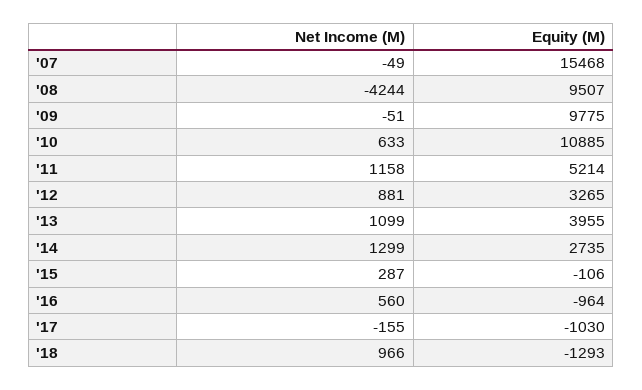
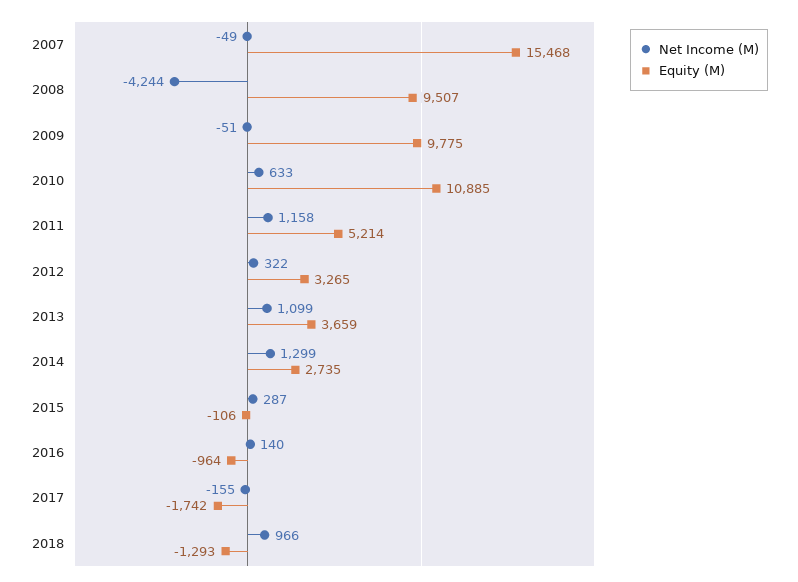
Net Income (M), '12: 881 -> 322
Equity (M), '13: 3955 -> 3659
Net Income (M), '16: 560 -> 140
Equity (M), '17: -1030 -> -1742

